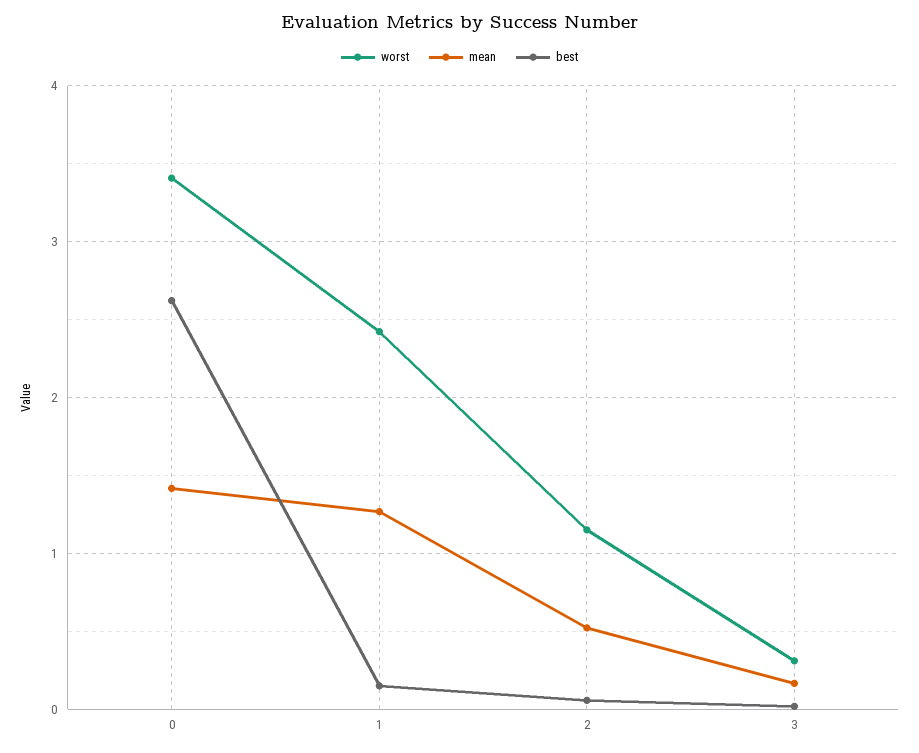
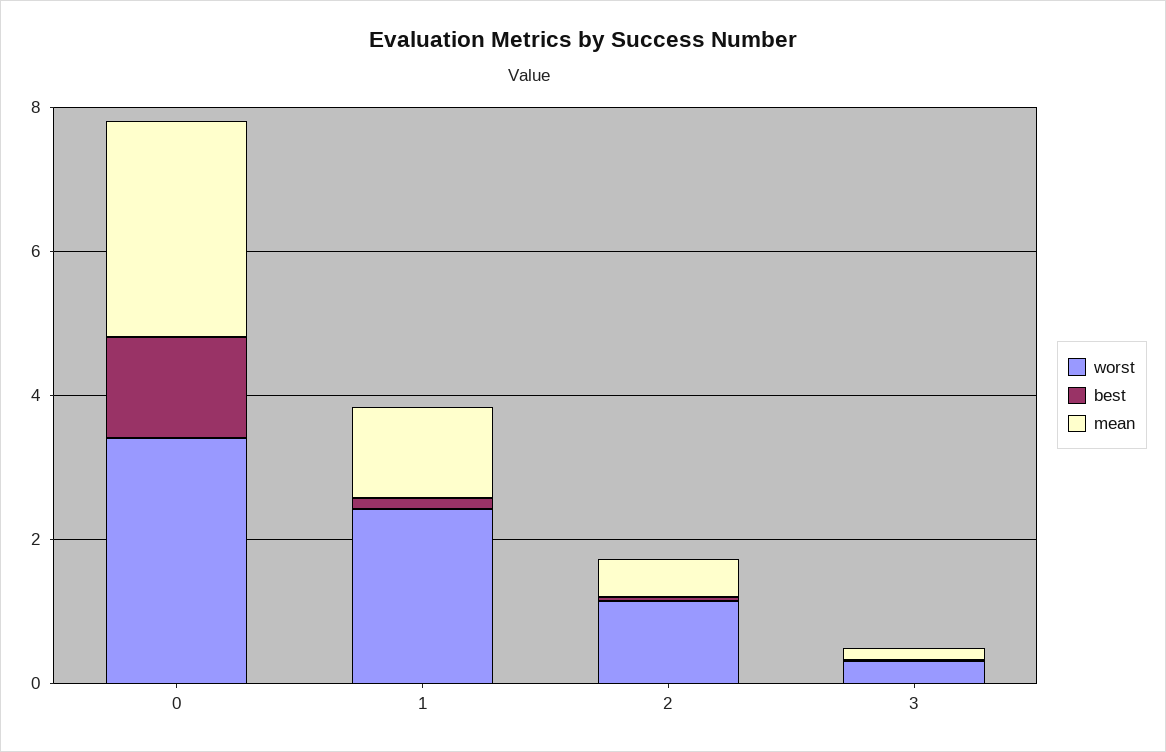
mean, 0: 1.4 -> 3
best, 0: 2.6 -> 1.5

